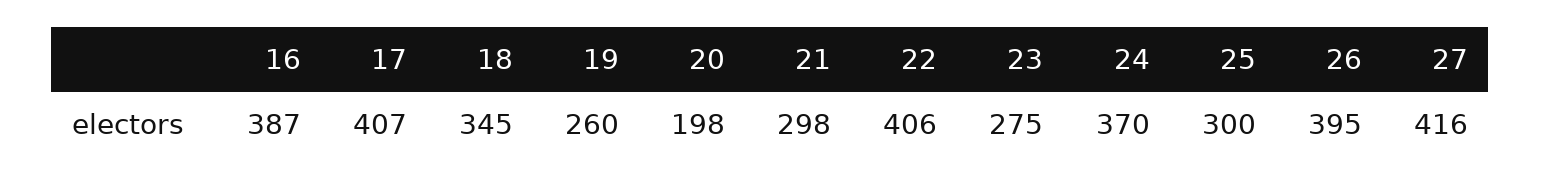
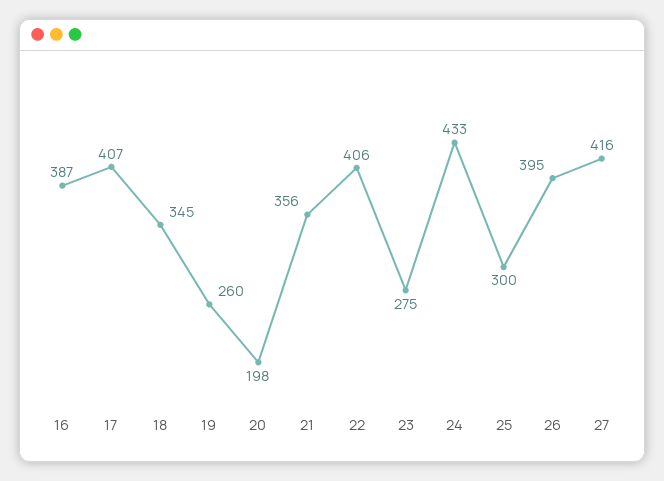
21: 298 -> 356
24: 370 -> 433

